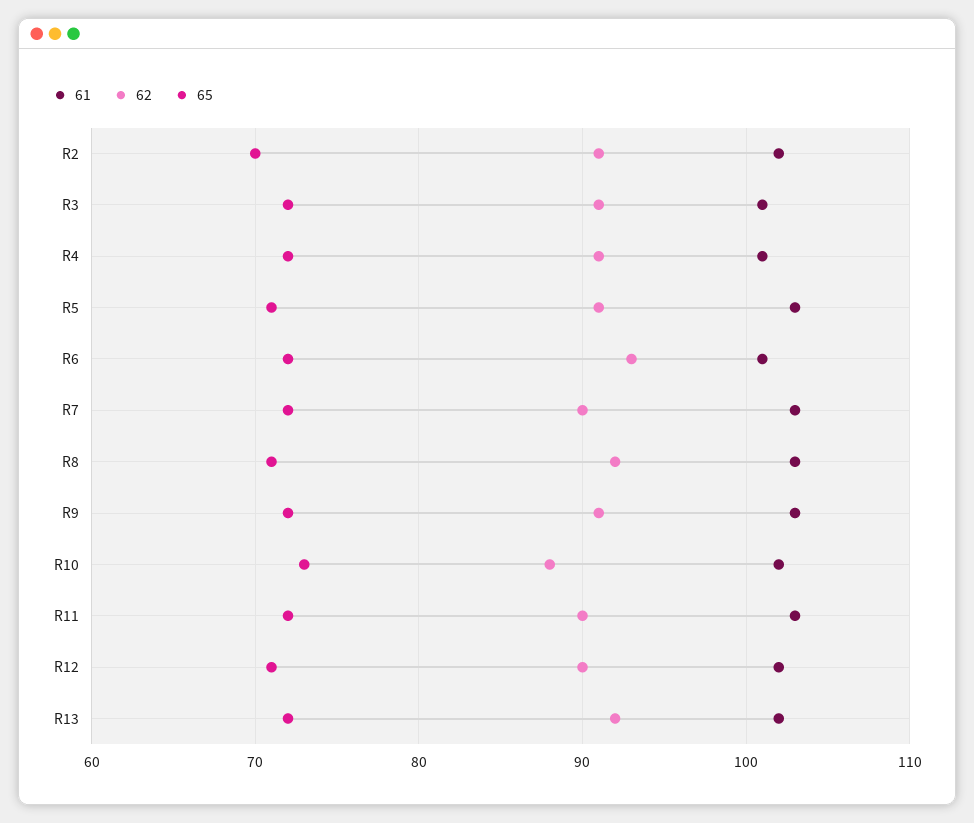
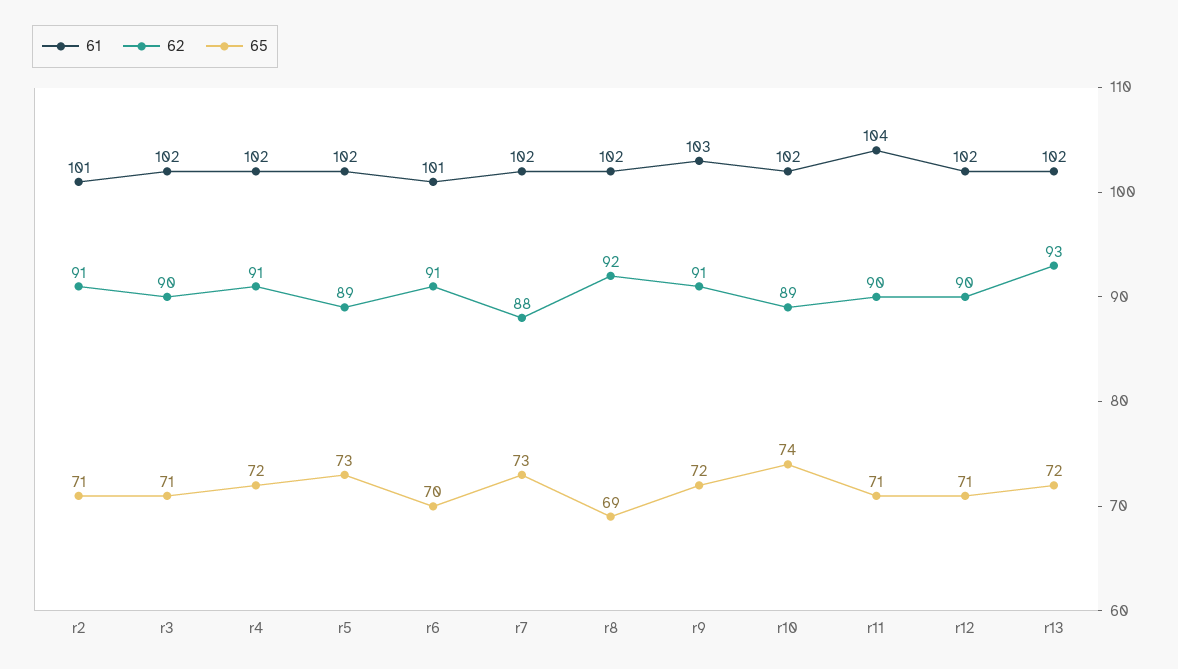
61, R2: 102 -> 101
65, R2: 70 -> 71
61, R3: 101 -> 102
62, R3: 91 -> 90
65, R3: 72 -> 71
61, R4: 101 -> 102
61, R5: 103 -> 102
62, R5: 91 -> 89
65, R5: 71 -> 73
62, R6: 93 -> 91
65, R6: 72 -> 70
61, R7: 103 -> 102
62, R7: 90 -> 88
65, R7: 72 -> 73
61, R8: 103 -> 102
65, R8: 71 -> 69
62, R10: 88 -> 89
65, R10: 73 -> 74
61, R11: 103 -> 104
65, R11: 72 -> 71
62, R13: 92 -> 93

